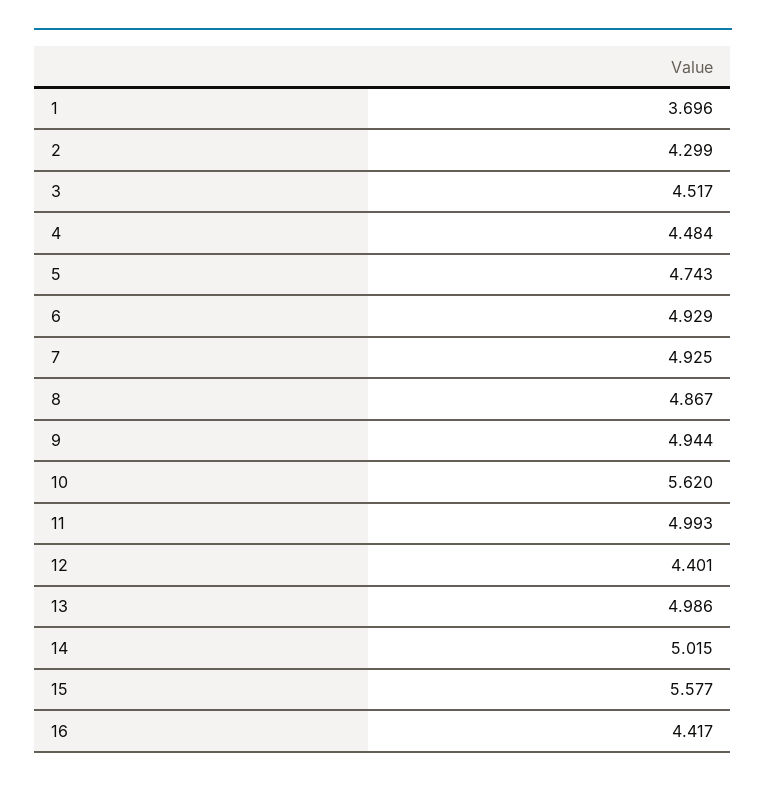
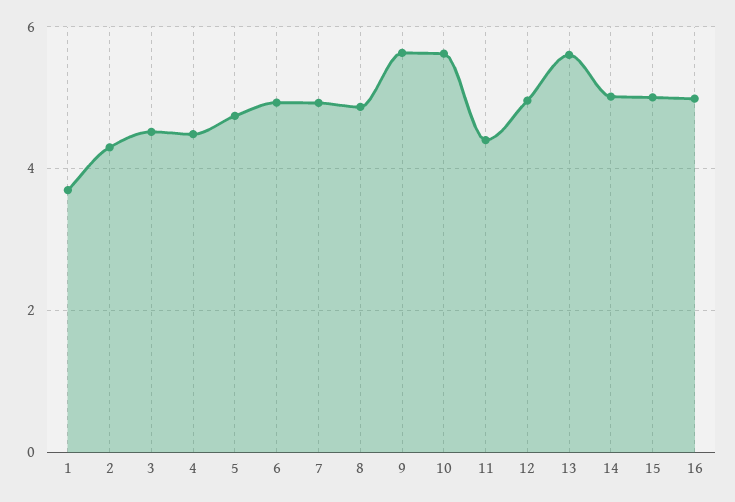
9: 4.944 -> 5.6
11: 4.993 -> 4.4
12: 4.401 -> 5
13: 4.986 -> 5.6
15: 5.577 -> 5
16: 4.417 -> 5

